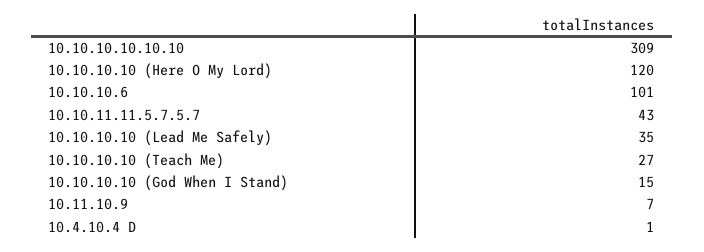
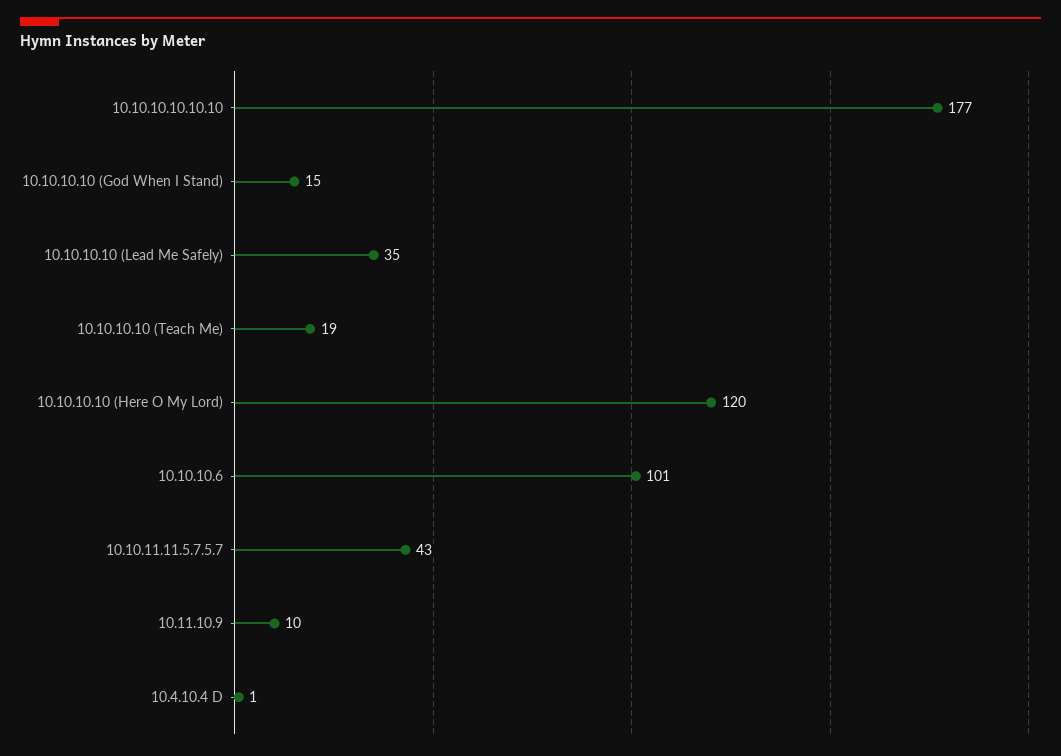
10.10.10.10.10.10: 309 -> 177
10.10.10.10 (Teach Me): 27 -> 19
10.11.10.9: 7 -> 10

